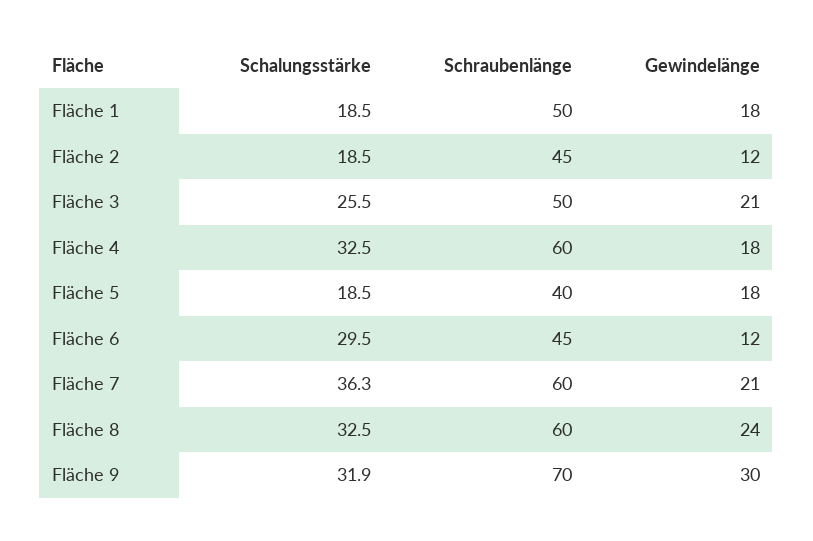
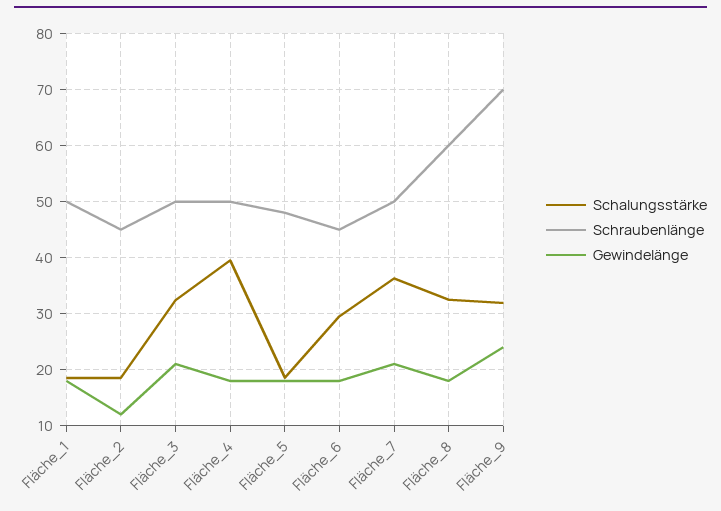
Schalungsstärke, Fläche 3: 25.5 -> 32
Schalungsstärke, Fläche 4: 32.5 -> 40
Schraubenlänge, Fläche 4: 60 -> 50
Schraubenlänge, Fläche 5: 40 -> 48
Gewindelänge, Fläche 6: 12 -> 18
Schraubenlänge, Fläche 7: 60 -> 50
Gewindelänge, Fläche 8: 24 -> 18
Gewindelänge, Fläche 9: 30 -> 24

